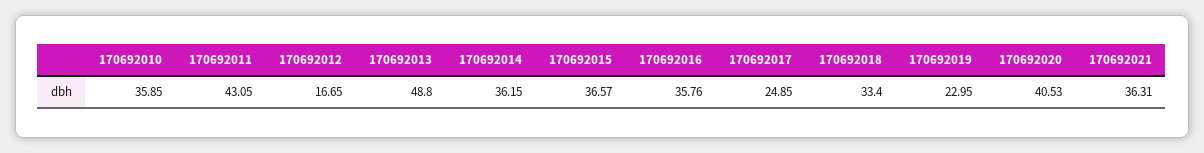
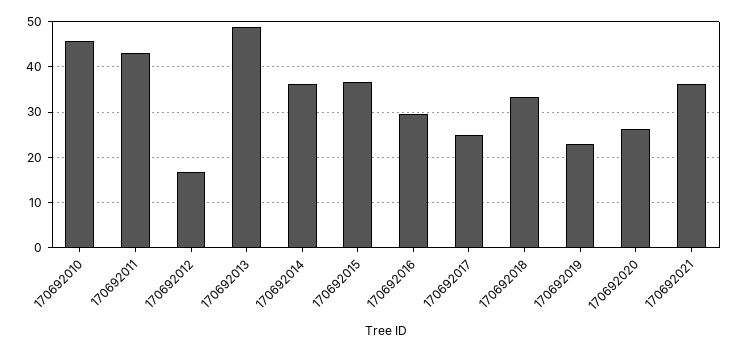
170692010: 35.85 -> 46
170692016: 35.76 -> 30
170692020: 40.53 -> 26

